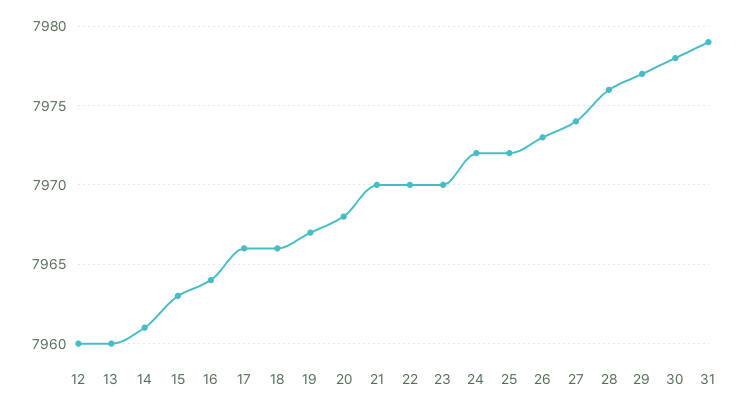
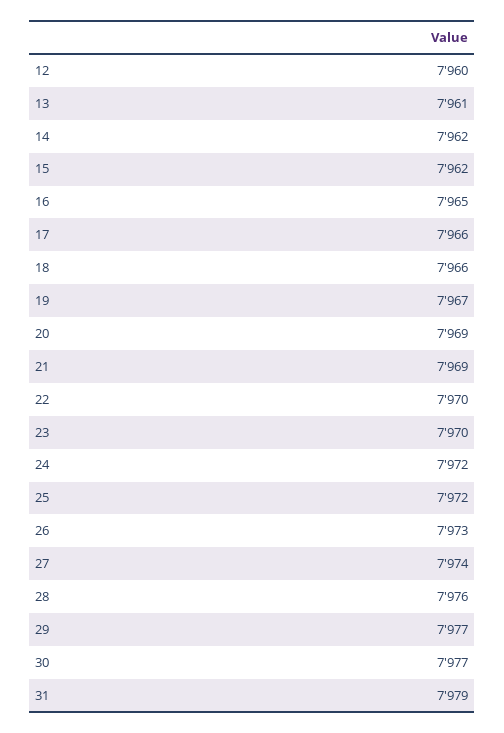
13: 7960 -> 7961
14: 7961 -> 7962
15: 7963 -> 7962
16: 7964 -> 7965
20: 7968 -> 7969
21: 7970 -> 7969
30: 7978 -> 7977

